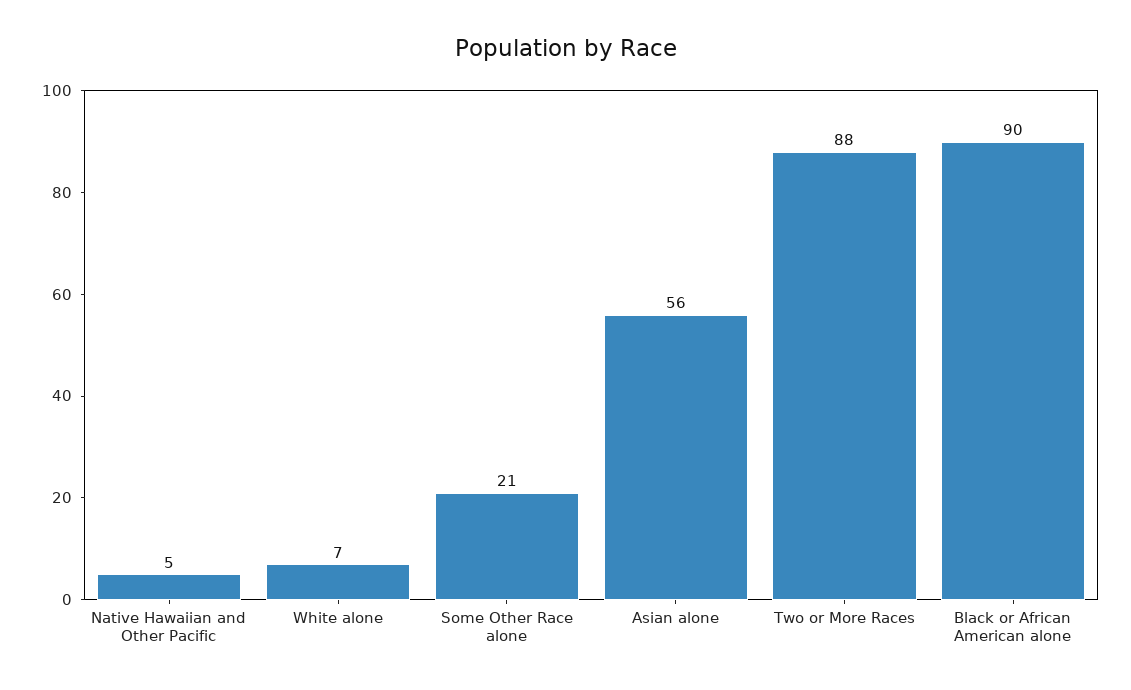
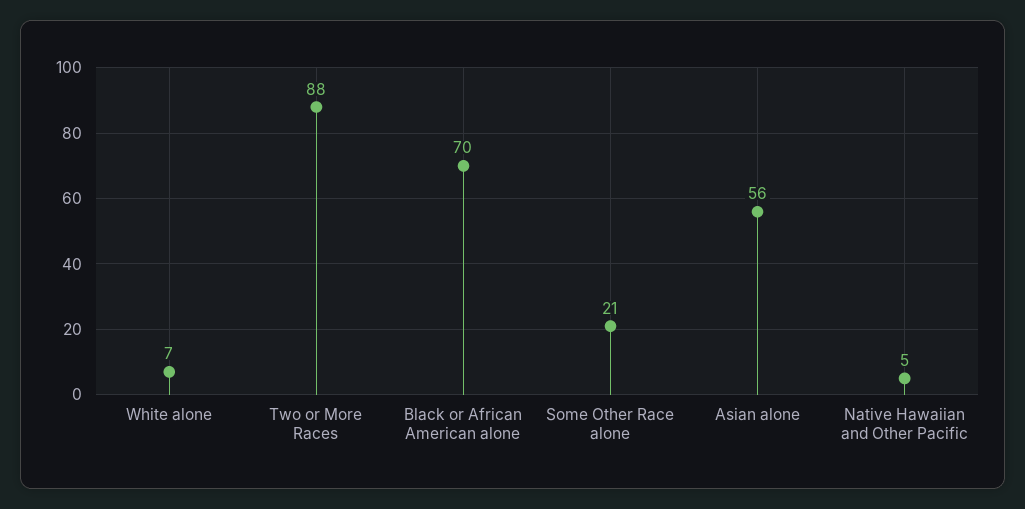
Black or African American alone: 90 -> 70

